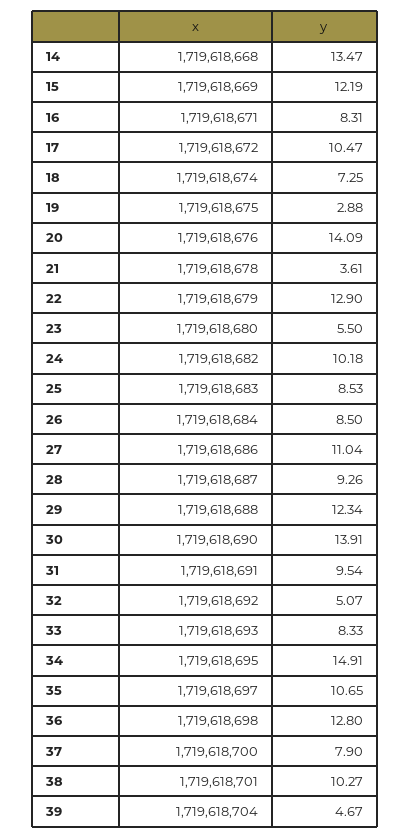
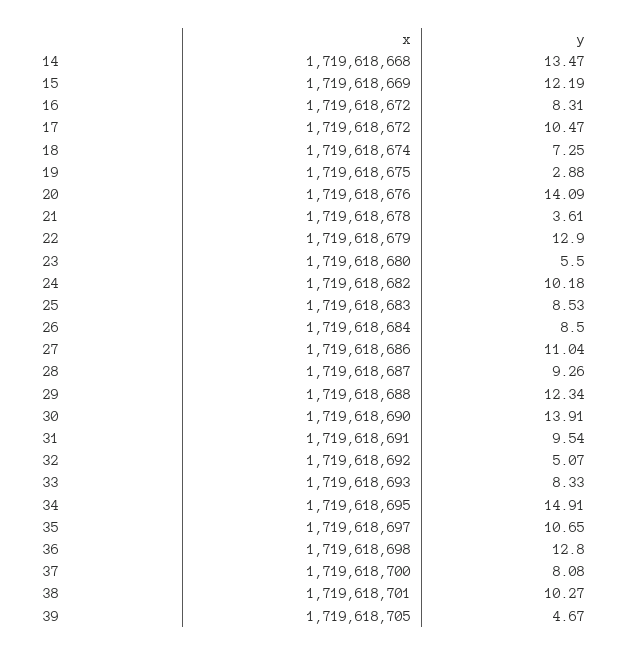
x, 16: 1719618671 -> 1719618672
y, 37: 7.9 -> 8.08
x, 39: 1719618704 -> 1719618705

